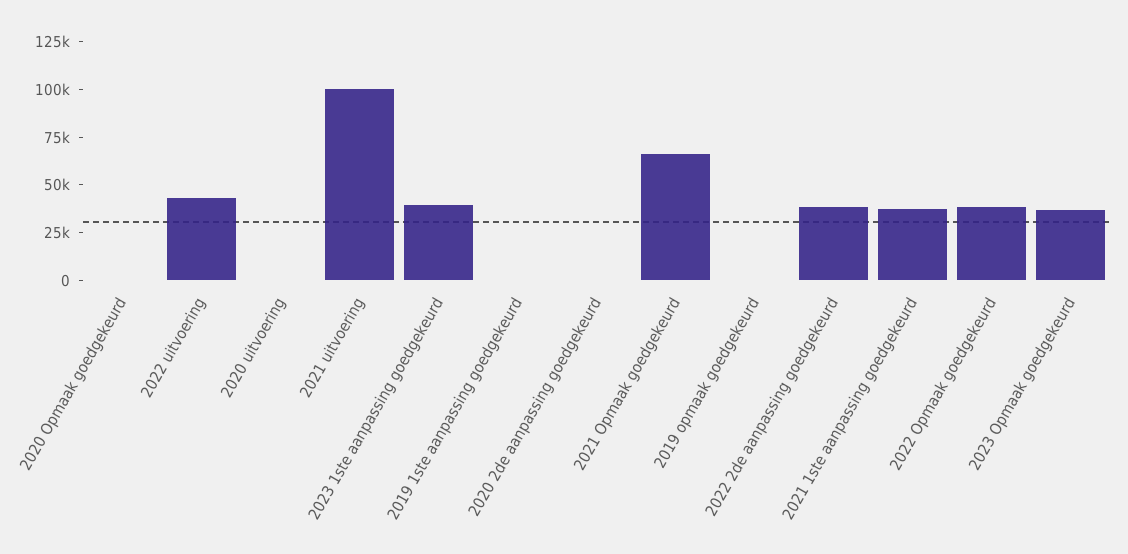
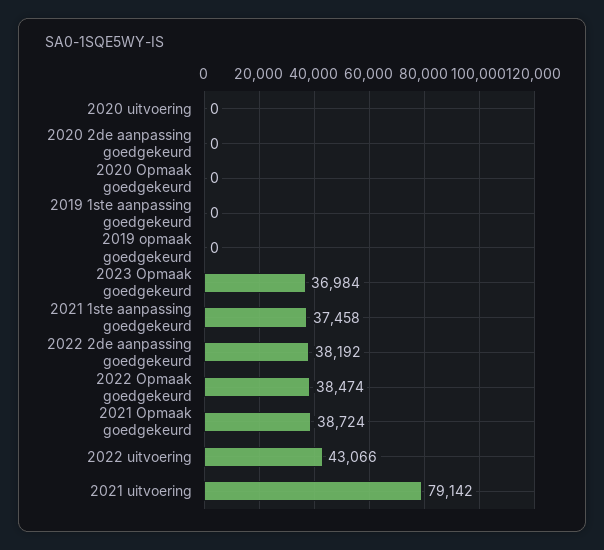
2021 uitvoering: 100000 -> 79142
2023 1ste aanpassing goedgekeurd: 40000 -> none
2021 Opmaak goedgekeurd: 65000 -> 38724

